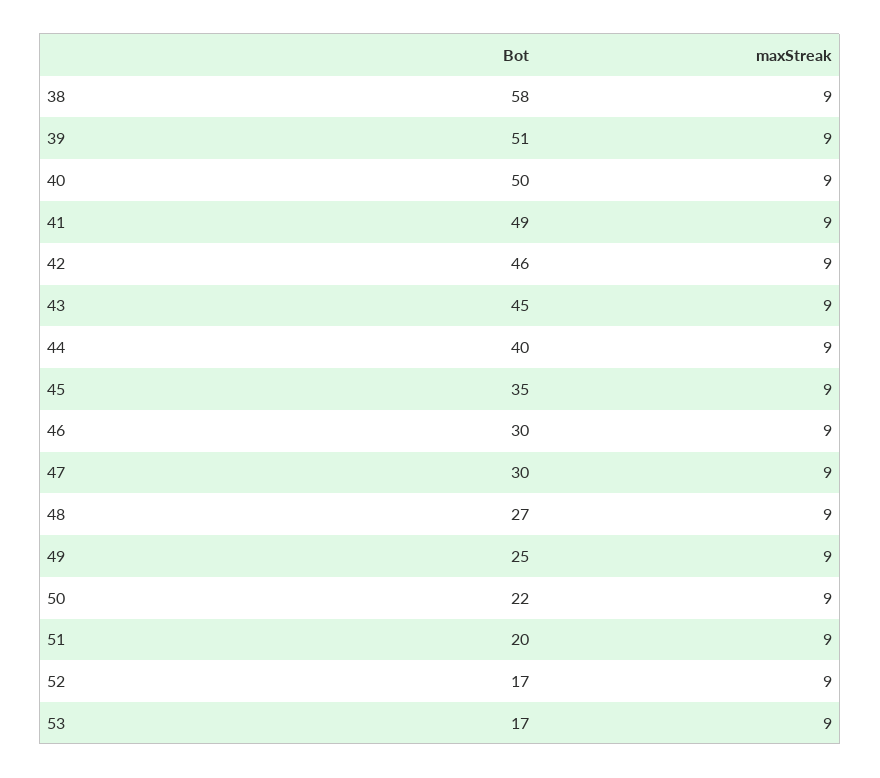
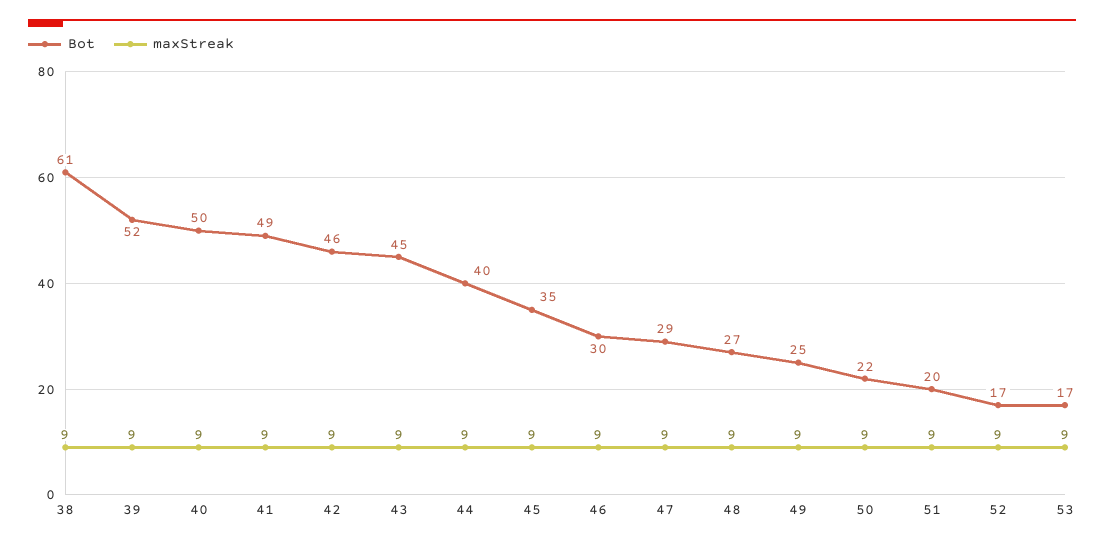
Bot, 38: 58 -> 61
Bot, 39: 51 -> 52
Bot, 47: 30 -> 29

